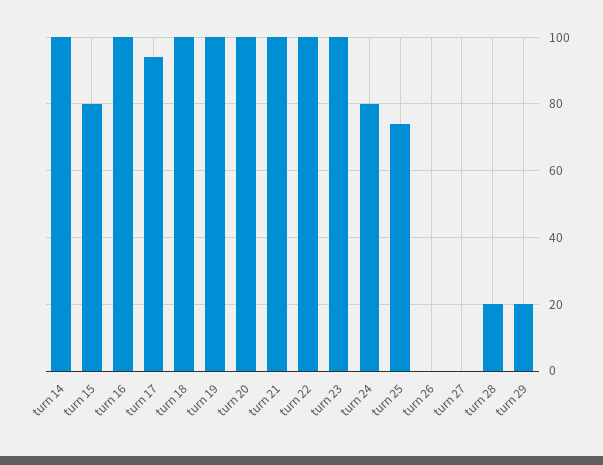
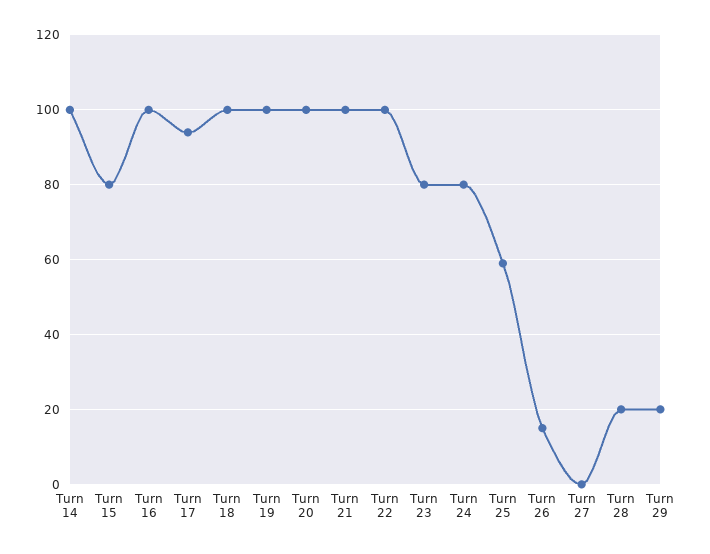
turn 23: 100 -> 80
turn 25: 75 -> 60
turn 26: 0 -> 15

